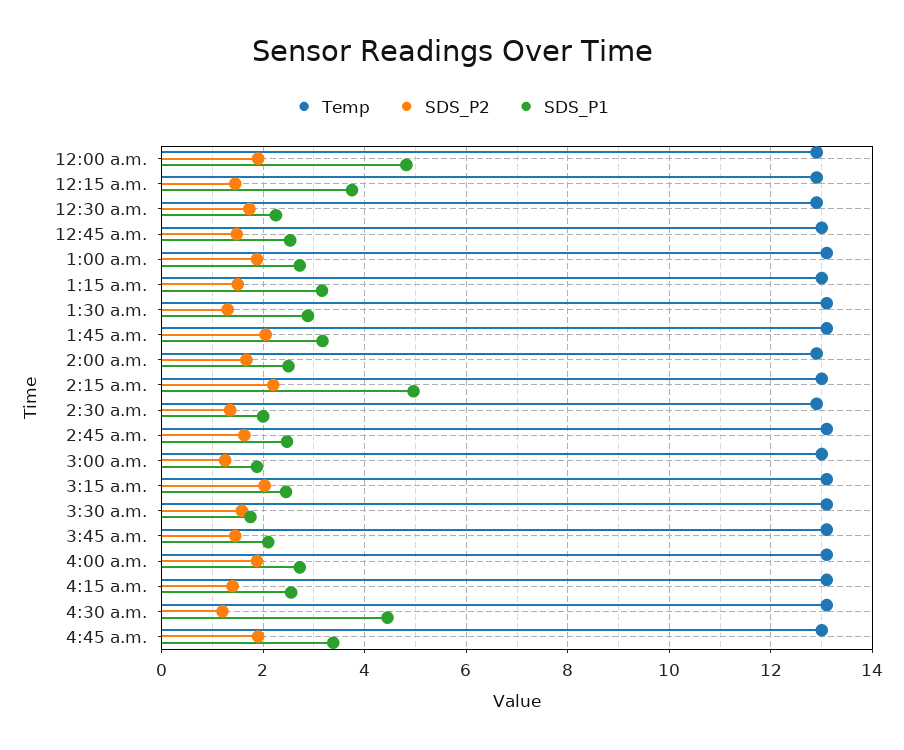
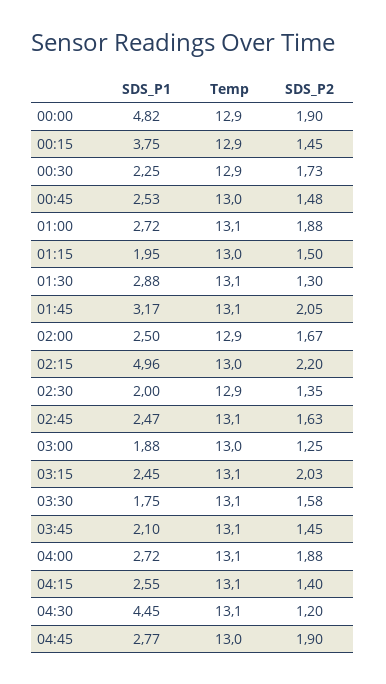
SDS_P1, 1:15 a.m.: 3.2 -> 1.95
SDS_P1, 4:45 a.m.: 3.4 -> 2.77

